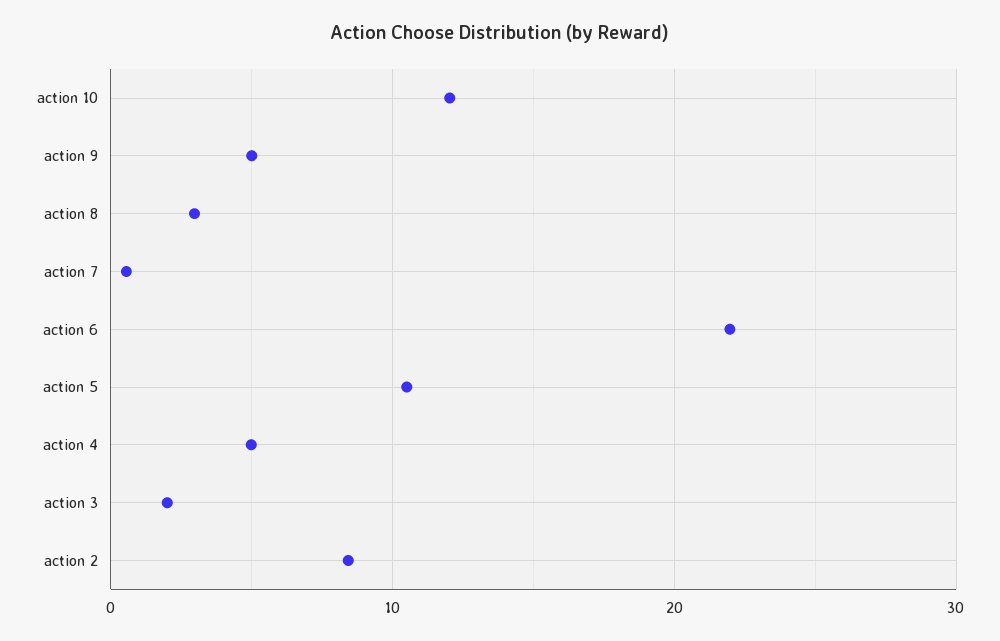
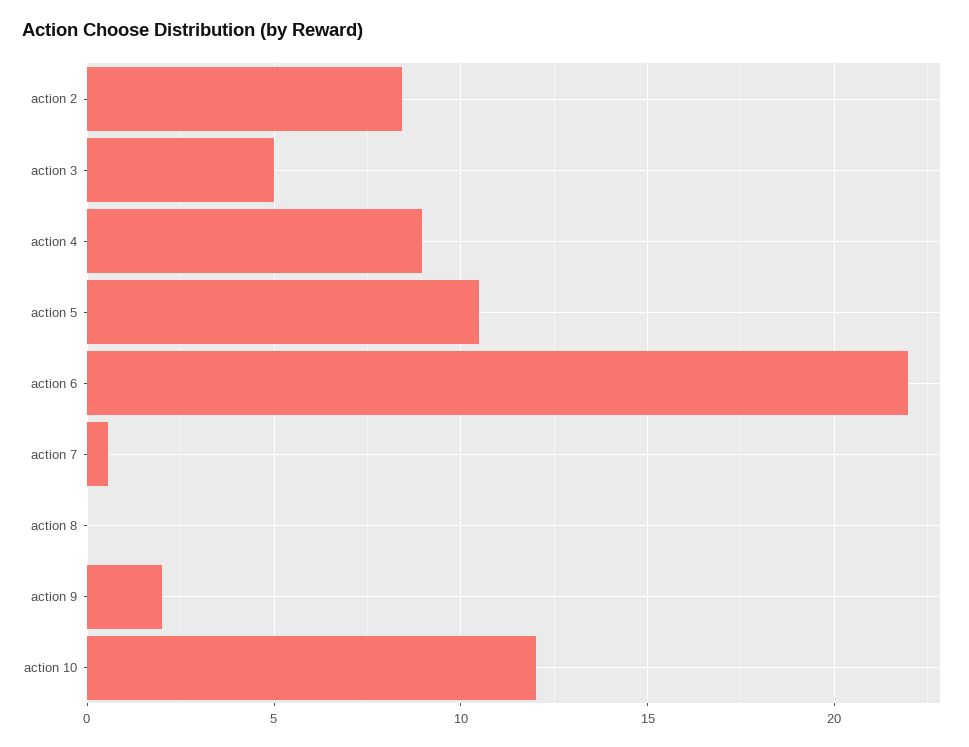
action 9: 5 -> 2
action 8: 3 -> 0
action 4: 5 -> 9
action 3: 2 -> 5

